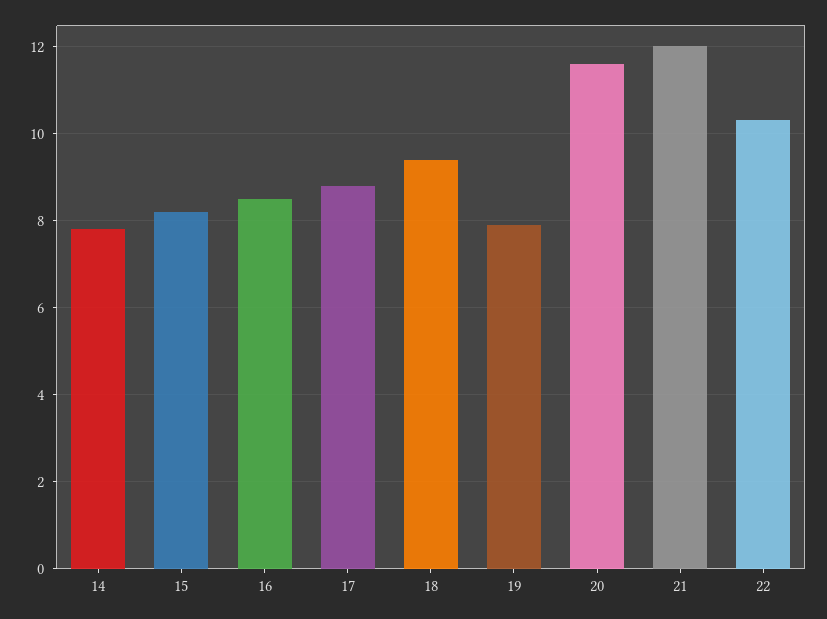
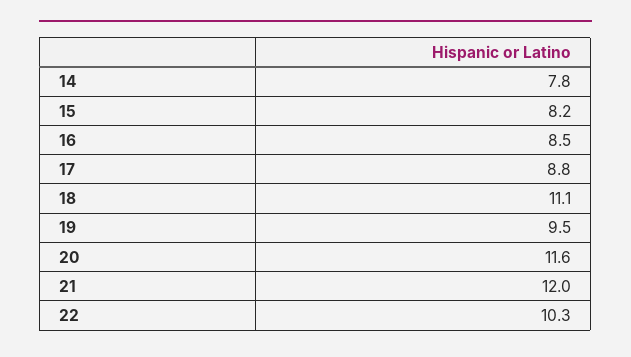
18: 9.5 -> 11.1
19: 8 -> 9.5

